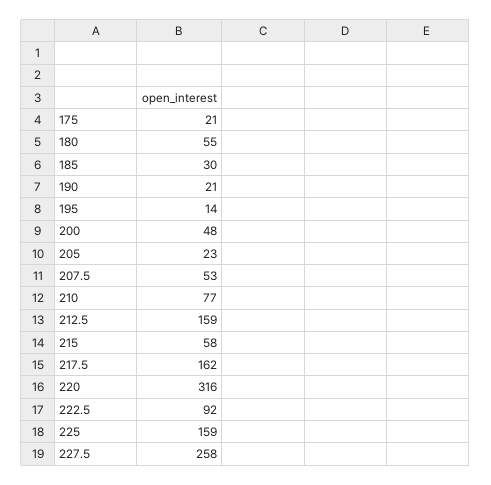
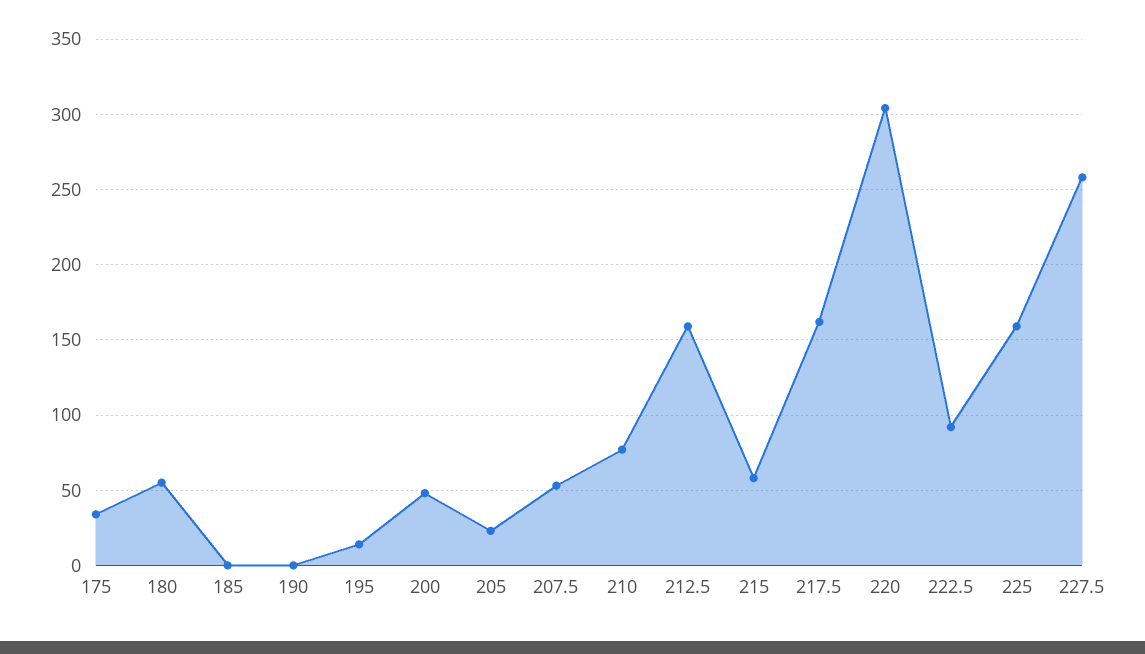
175: 21 -> 35
185: 30 -> 0
190: 21 -> 0
220: 316 -> 305

